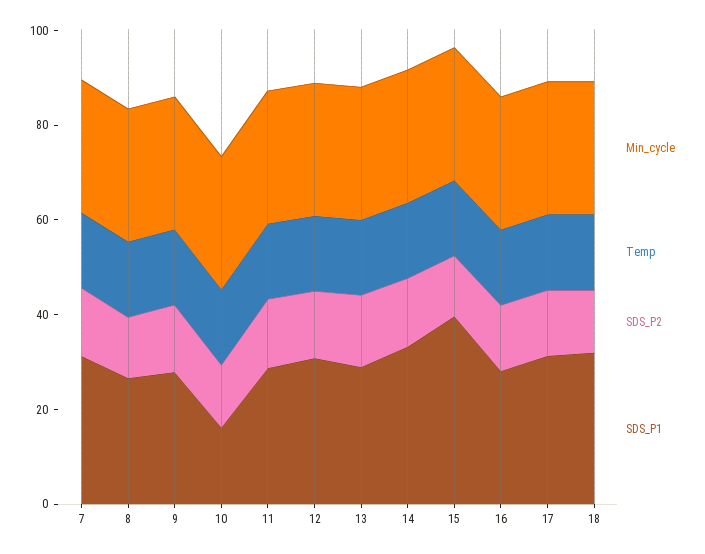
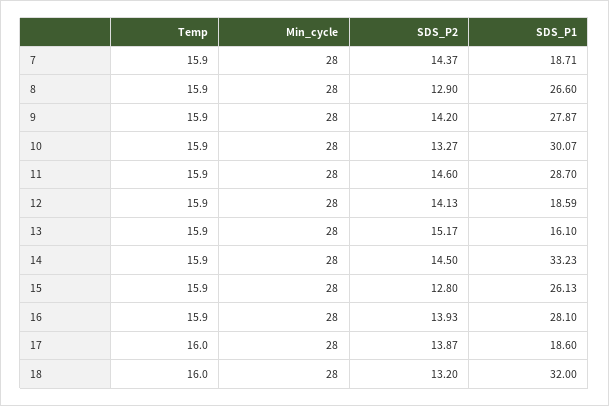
SDS_P1, 7: 30 -> 18.71
SDS_P1, 10: 15 -> 30.07
SDS_P1, 12: 30 -> 18.59
SDS_P1, 13: 30 -> 16.1
SDS_P1, 15: 40 -> 26.13
SDS_P1, 17: 30 -> 18.6

